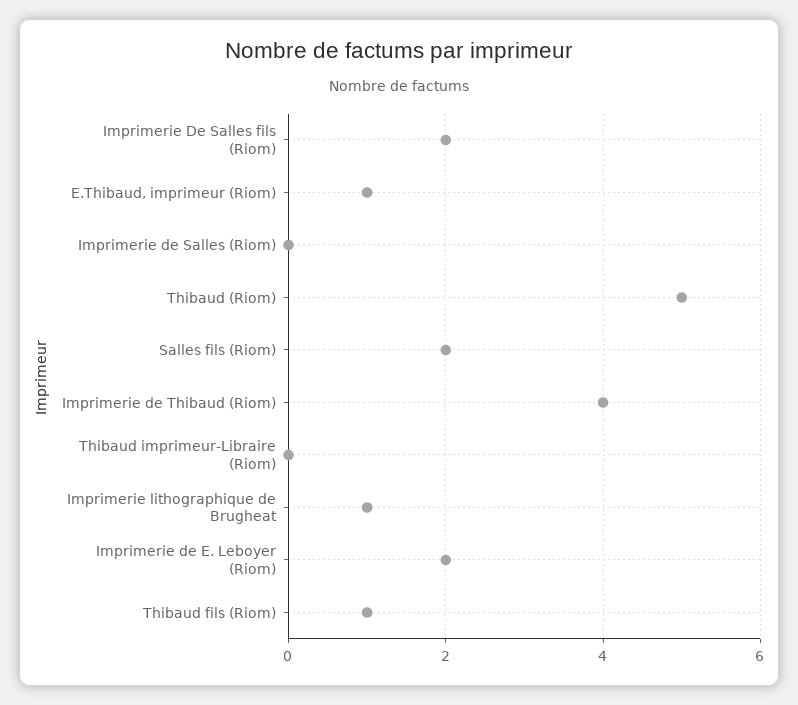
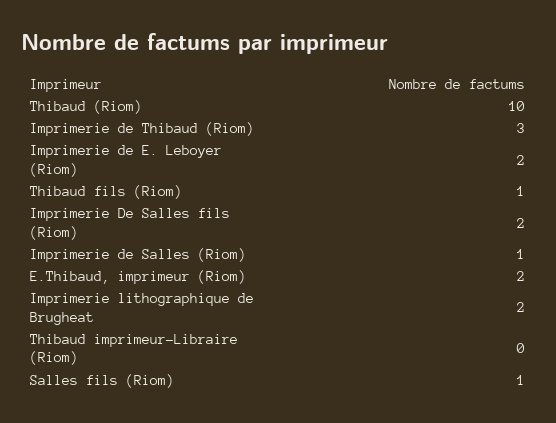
E.Thibaud, imprimeur (Riom): 1 -> 2
Imprimerie de Salles (Riom): 0 -> 1
Thibaud (Riom): 5 -> 10
Salles fils (Riom): 2 -> 1
Imprimerie de Thibaud (Riom): 4 -> 3
Imprimerie lithographique de Brugheat: 1 -> 2

